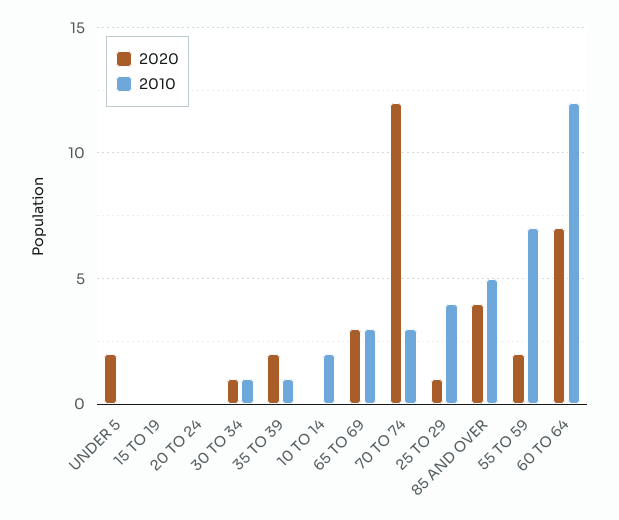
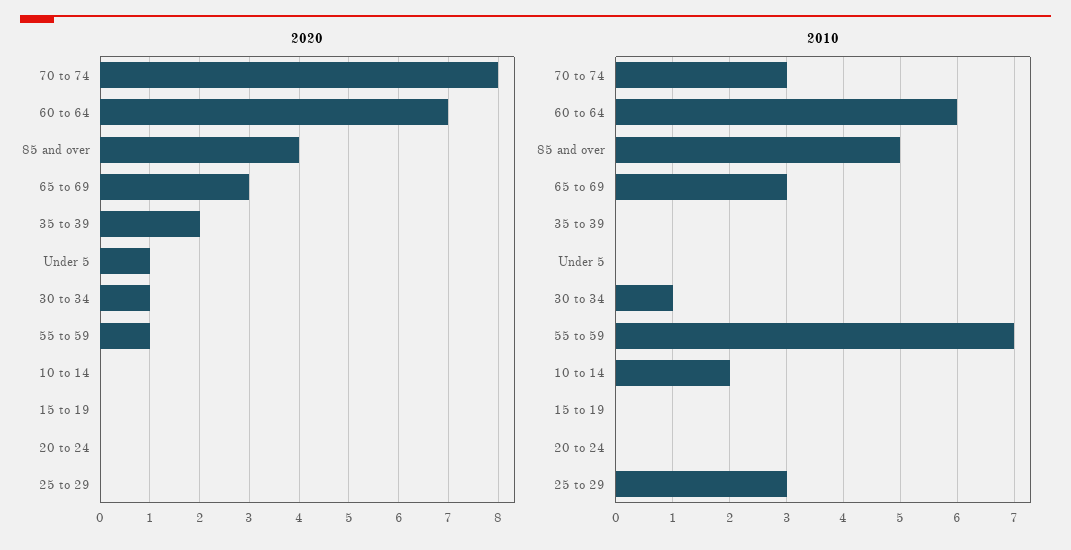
2020, UNDER 5: 2 -> 1
2010, 35 TO 39: 1 -> 0
2020, 70 TO 74: 12 -> 8
2020, 25 TO 29: 1 -> 0
2010, 25 TO 29: 4 -> 3
2020, 55 TO 59: 2 -> 1
2010, 60 TO 64: 12 -> 6

